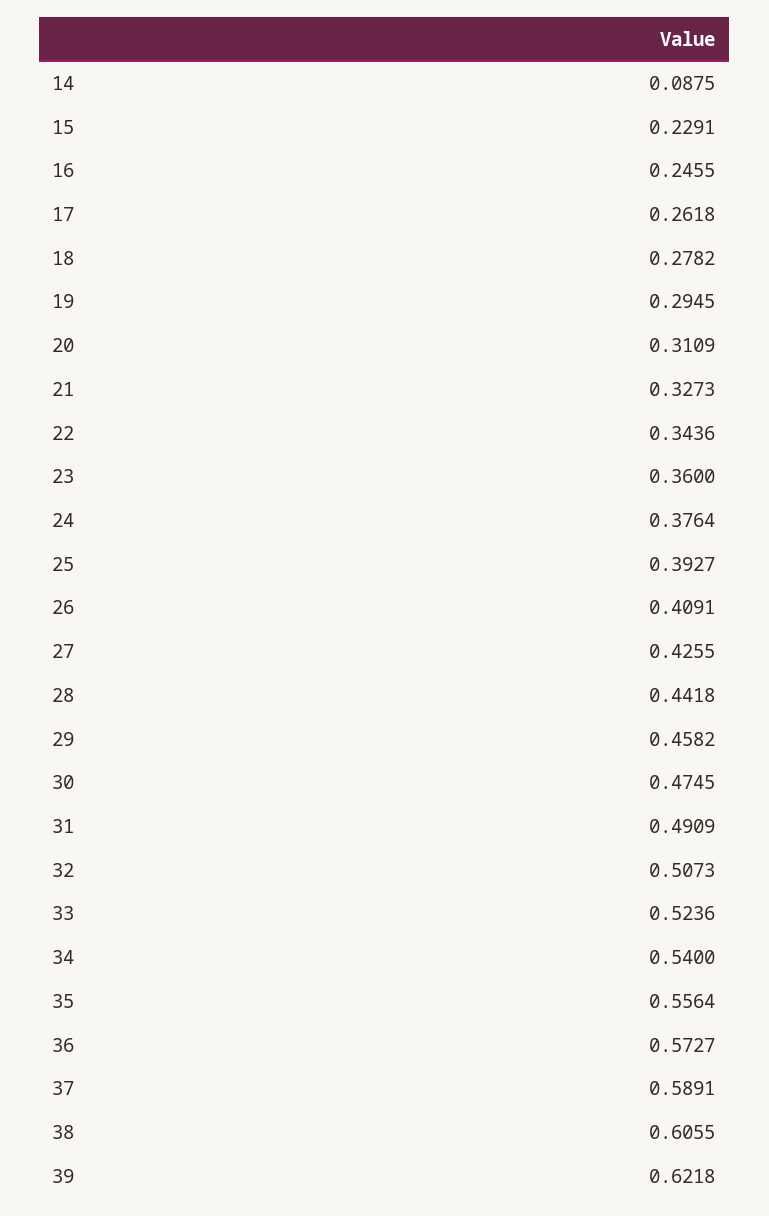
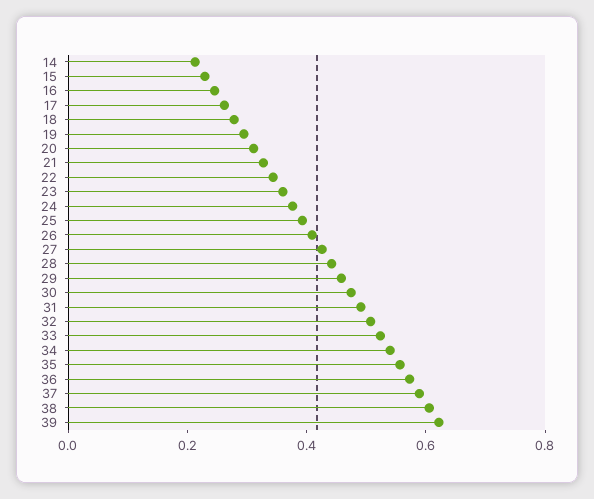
14: 0.0875 -> 0.2

